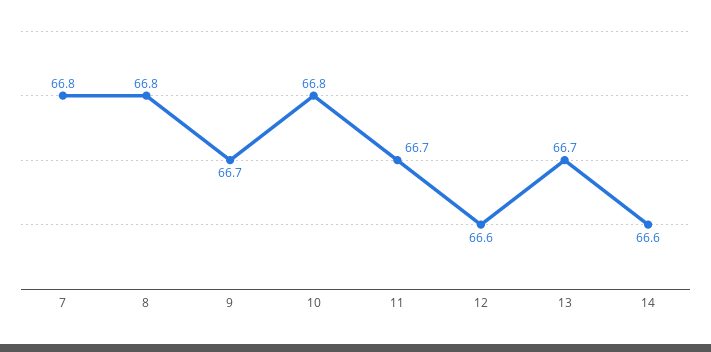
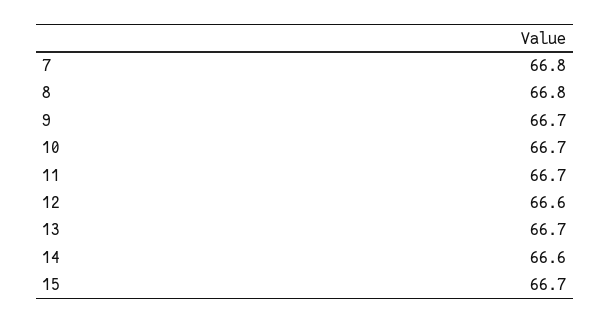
10: 66.8 -> 66.7
15: none -> 66.7

